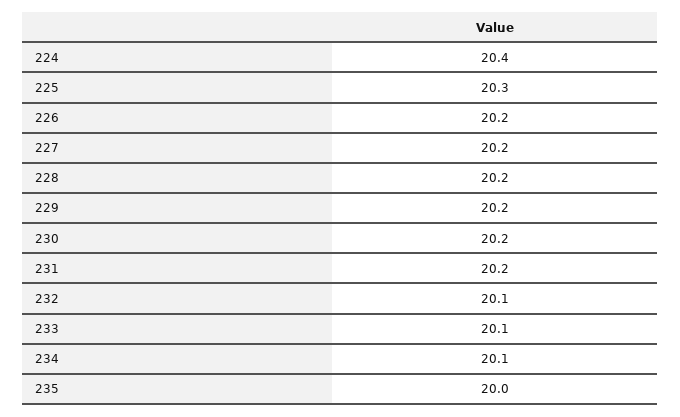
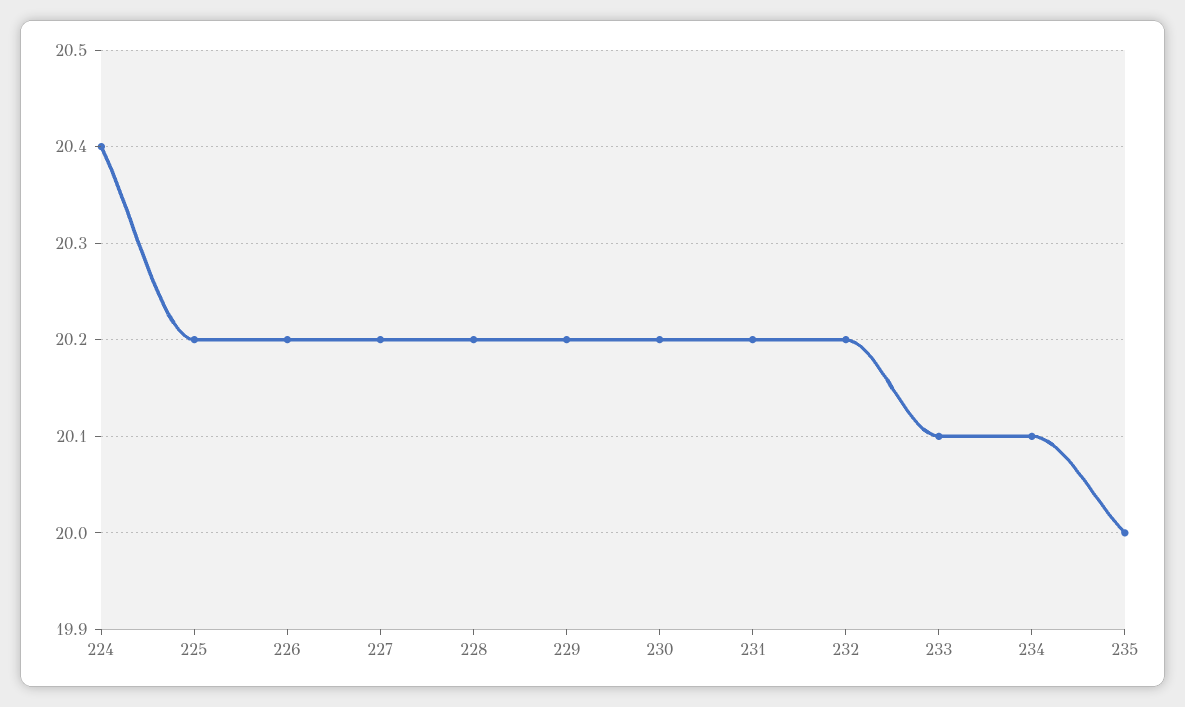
225: 20.3 -> 20.2
232: 20.1 -> 20.2

